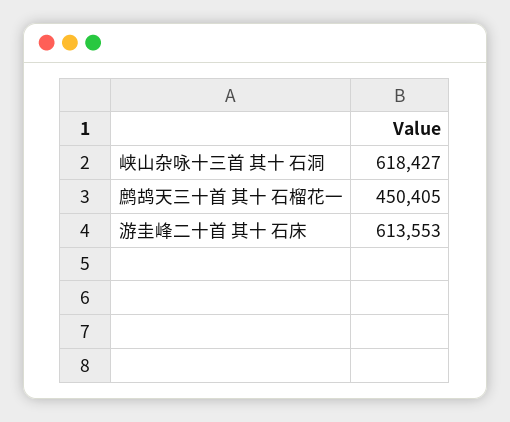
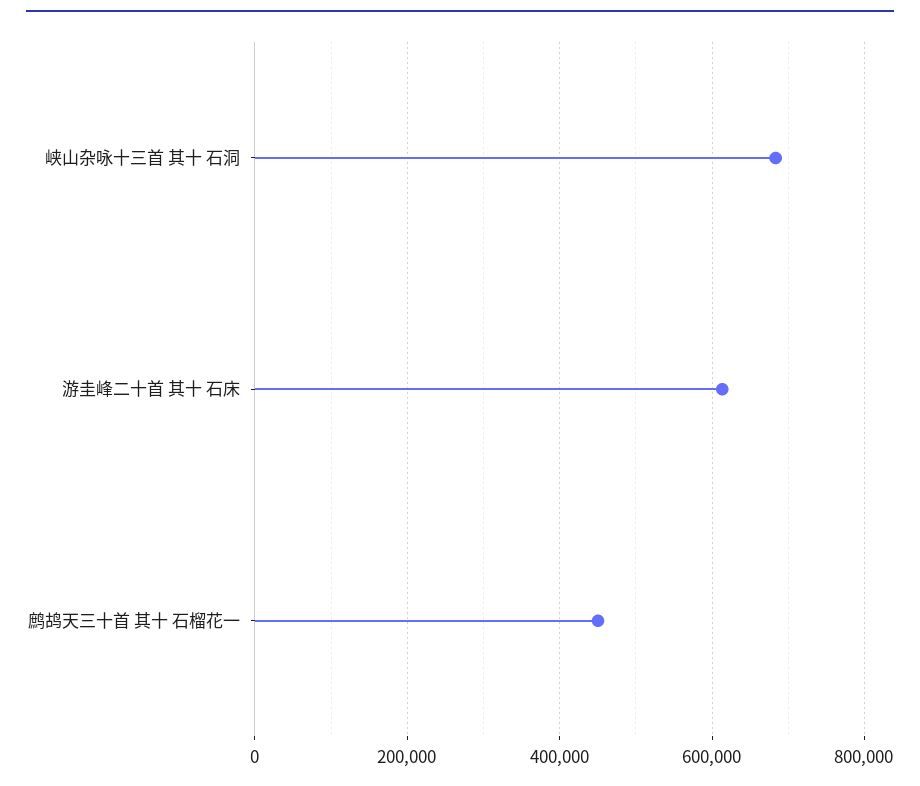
峡山杂咏十三首 其十 石洞: 618427 -> 680000

